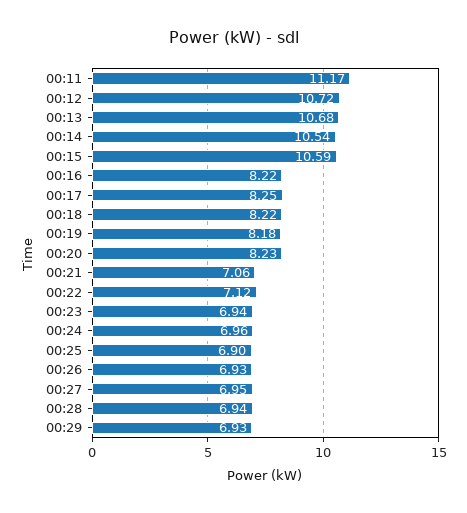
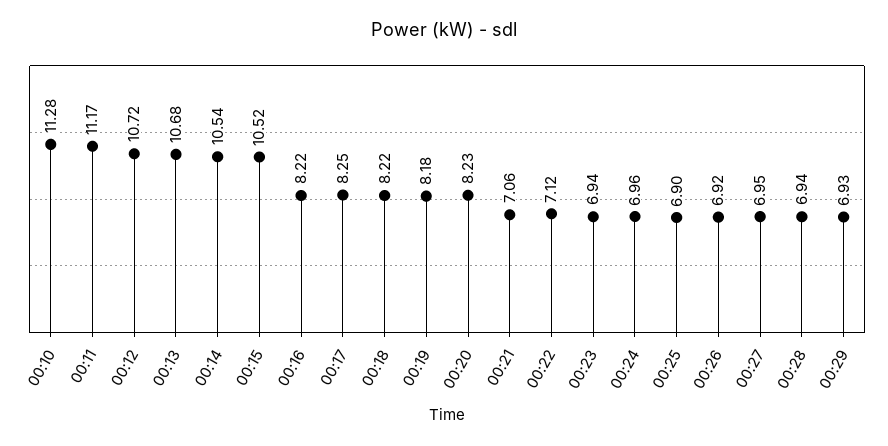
00:15: 10.59 -> 10.52
00:26: 6.93 -> 6.92
00:10: none -> 11.28

